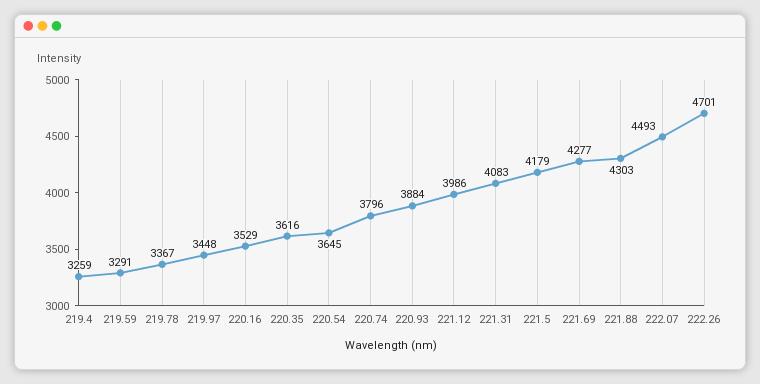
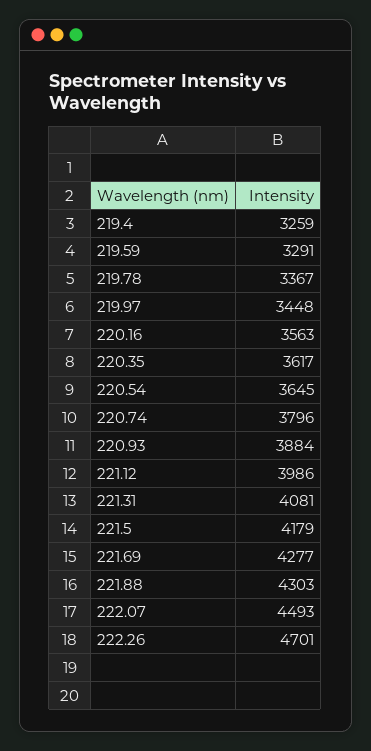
220.16: 3529 -> 3563
220.35: 3616 -> 3617
221.31: 4083 -> 4081

